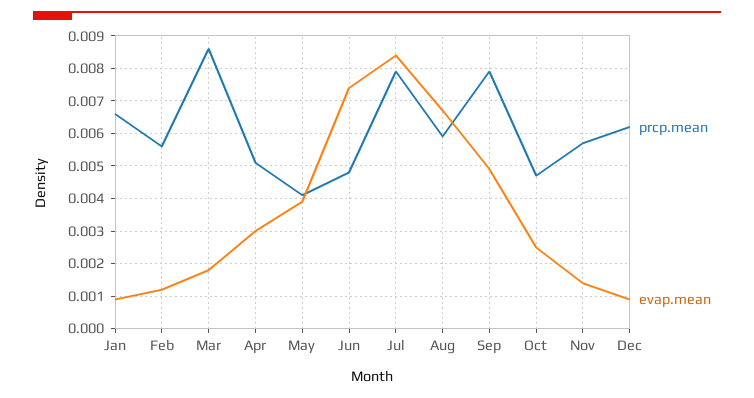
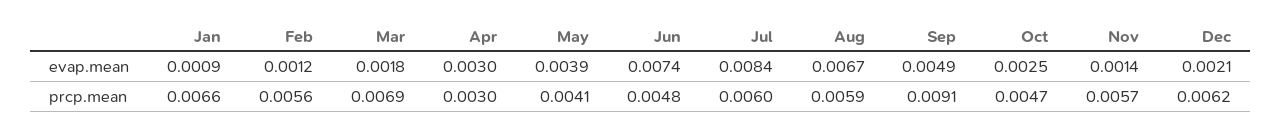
prcp.mean, Mar: 0.0085 -> 0.0069
prcp.mean, Apr: 0.005 -> 0.003
prcp.mean, Jul: 0.008 -> 0.006
prcp.mean, Sep: 0.008 -> 0.0091
evap.mean, Dec: 0.001 -> 0.0021

